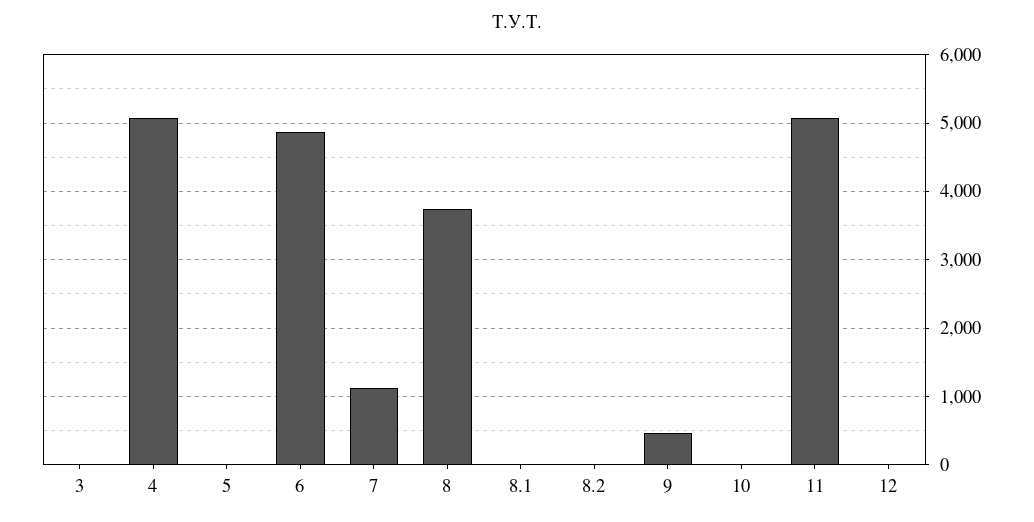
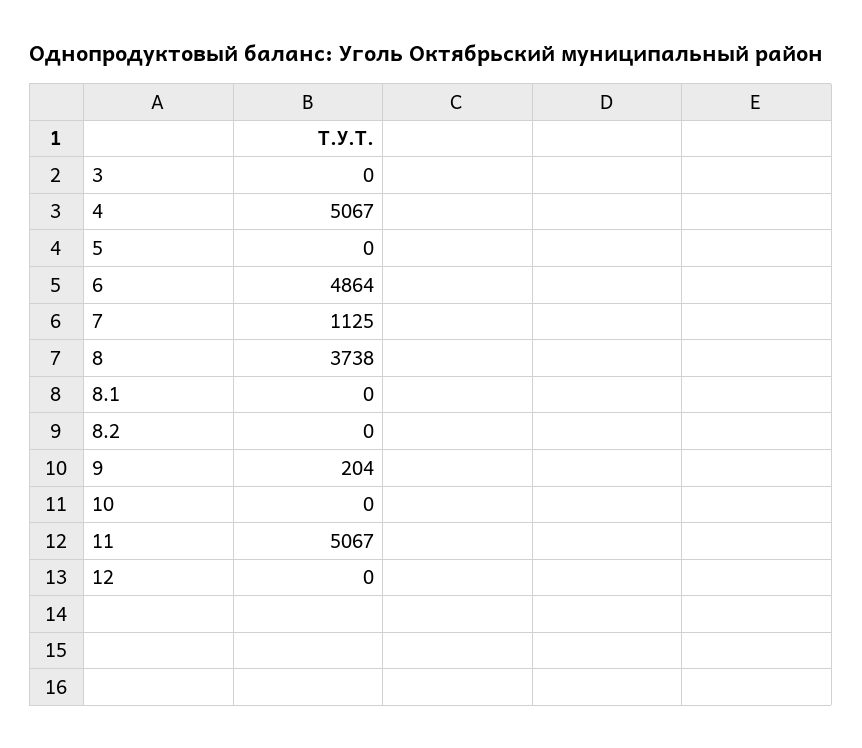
9: 500 -> 204

